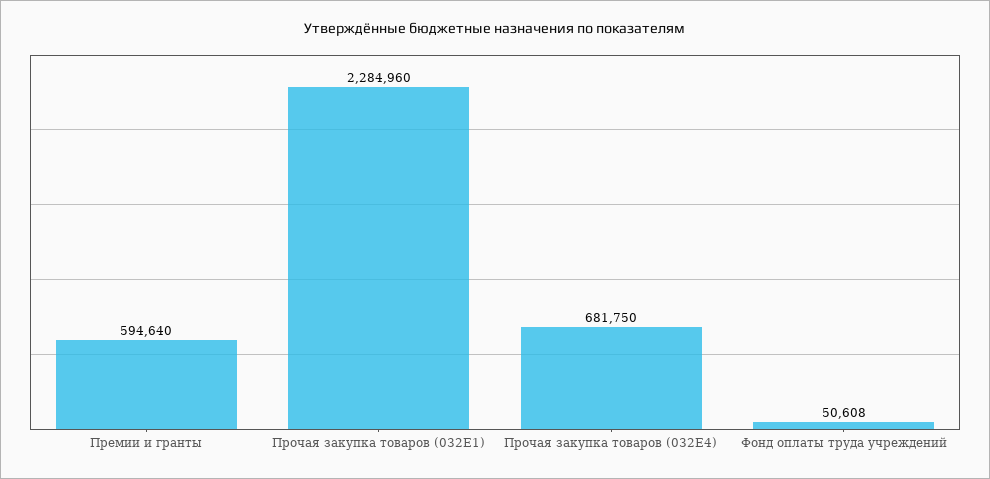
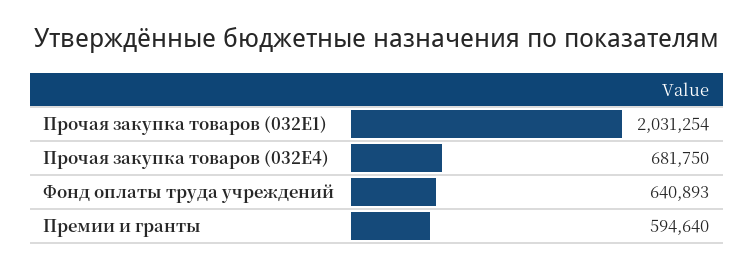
Прочая закупка товаров (032E1): 2284960 -> 2031254
Фонд оплаты труда учреждений: 50608 -> 640893

